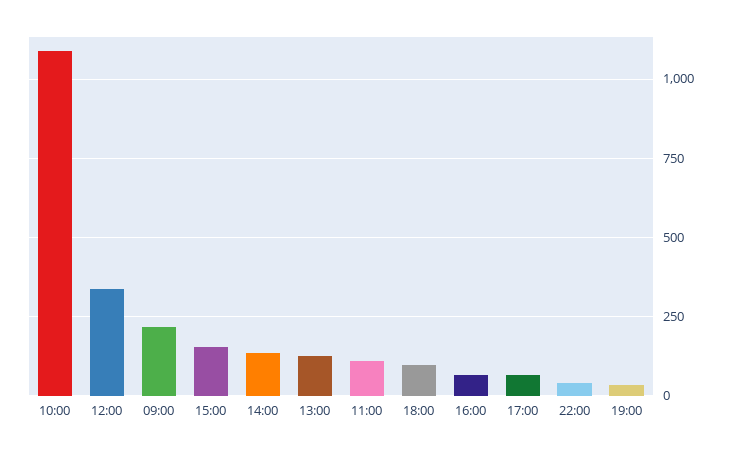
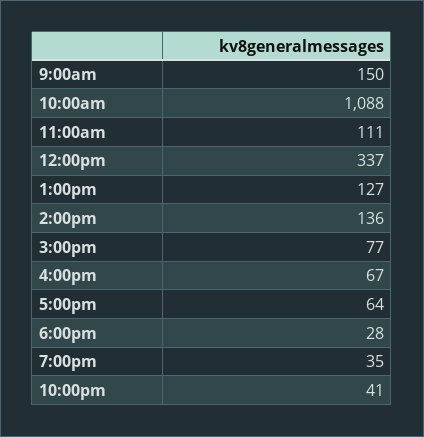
09:00: 225 -> 150
15:00: 150 -> 77
18:00: 100 -> 28

